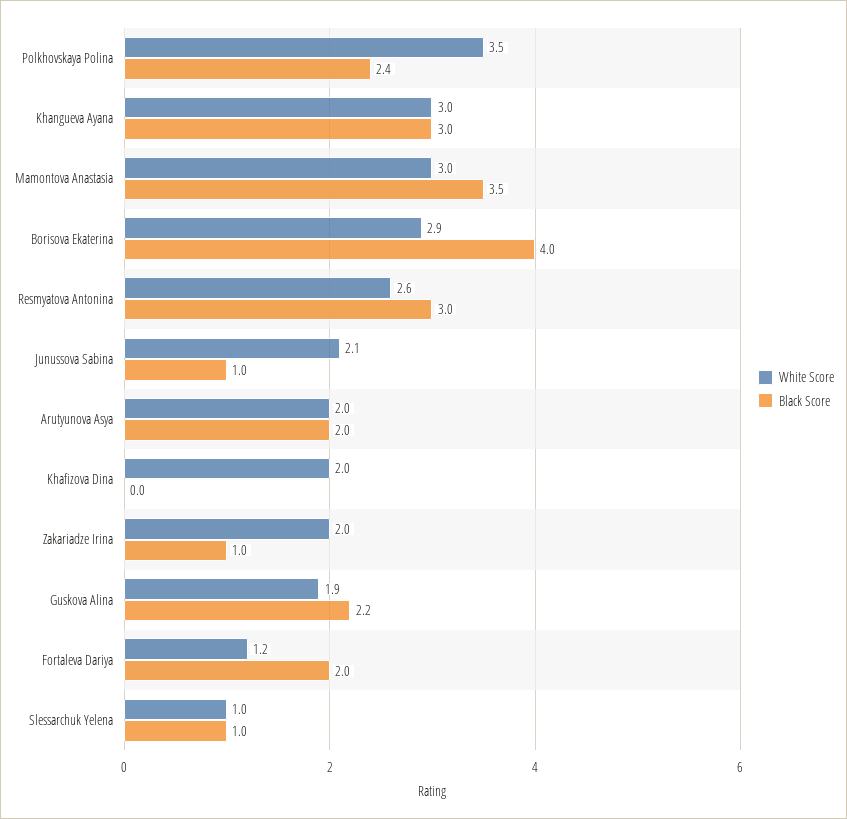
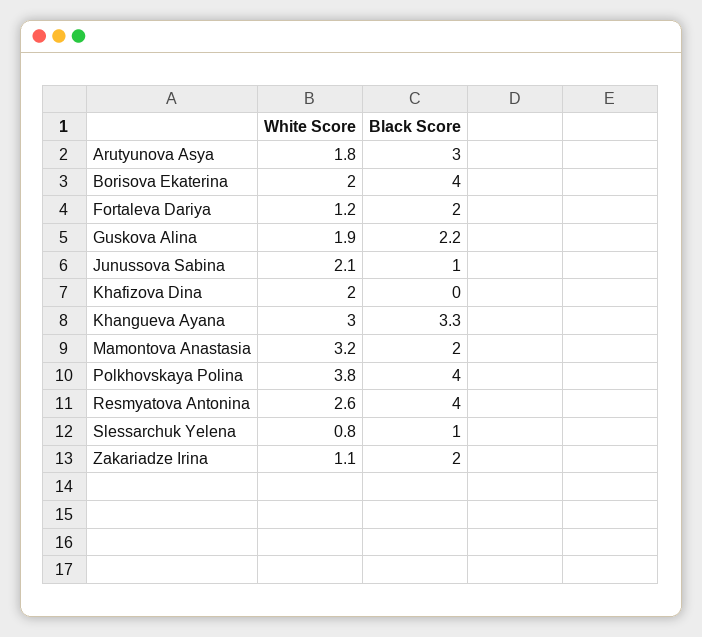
White Score, Polkhovskaya Polina: 3.5 -> 3.8
Black Score, Polkhovskaya Polina: 2.4 -> 4
Black Score, Khangueva Ayana: 3 -> 3.3
White Score, Mamontova Anastasia: 3 -> 3.2
Black Score, Mamontova Anastasia: 3.5 -> 2
White Score, Borisova Ekaterina: 2.9 -> 2
Black Score, Resmyatova Antonina: 3 -> 4
White Score, Arutyunova Asya: 2 -> 1.8
Black Score, Arutyunova Asya: 2 -> 3
White Score, Zakariadze Irina: 2 -> 1.1
Black Score, Zakariadze Irina: 1 -> 2
White Score, Slessarchuk Yelena: 1 -> 0.8

